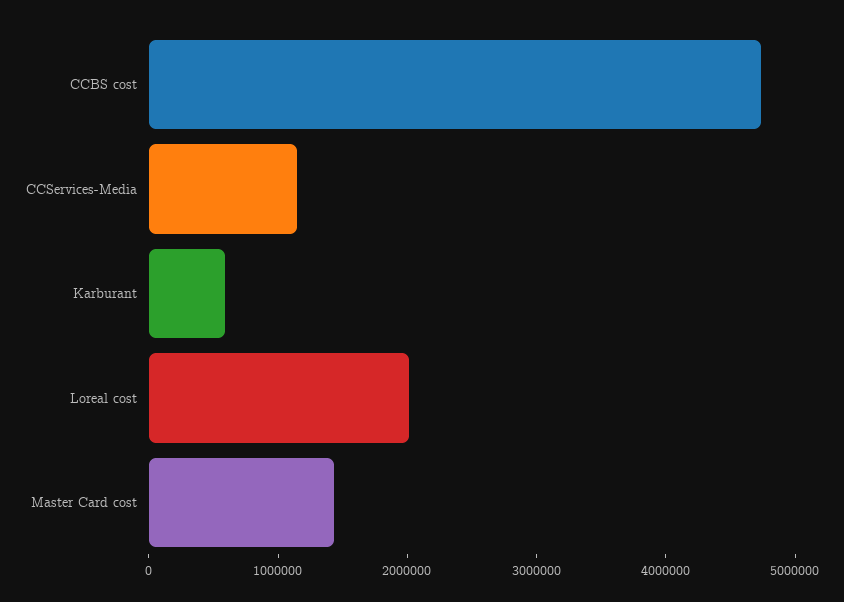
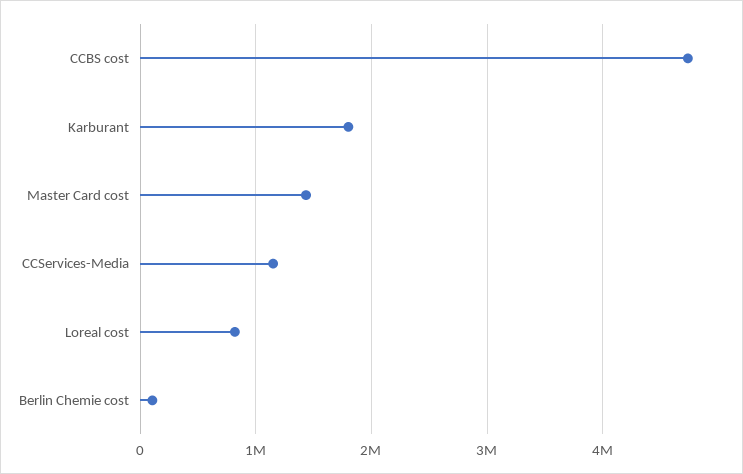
Karburant: 600000 -> 1800000
Loreal cost: 2000000 -> 800000
Berlin Chemie cost: none -> 100000

